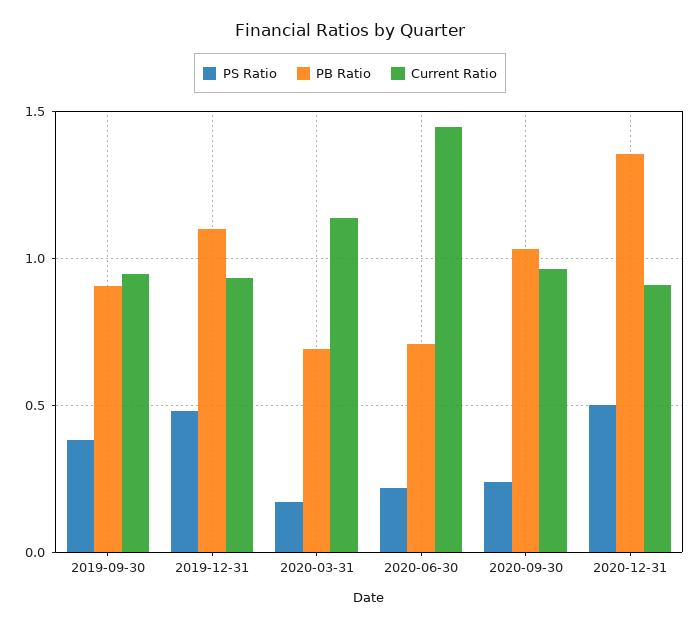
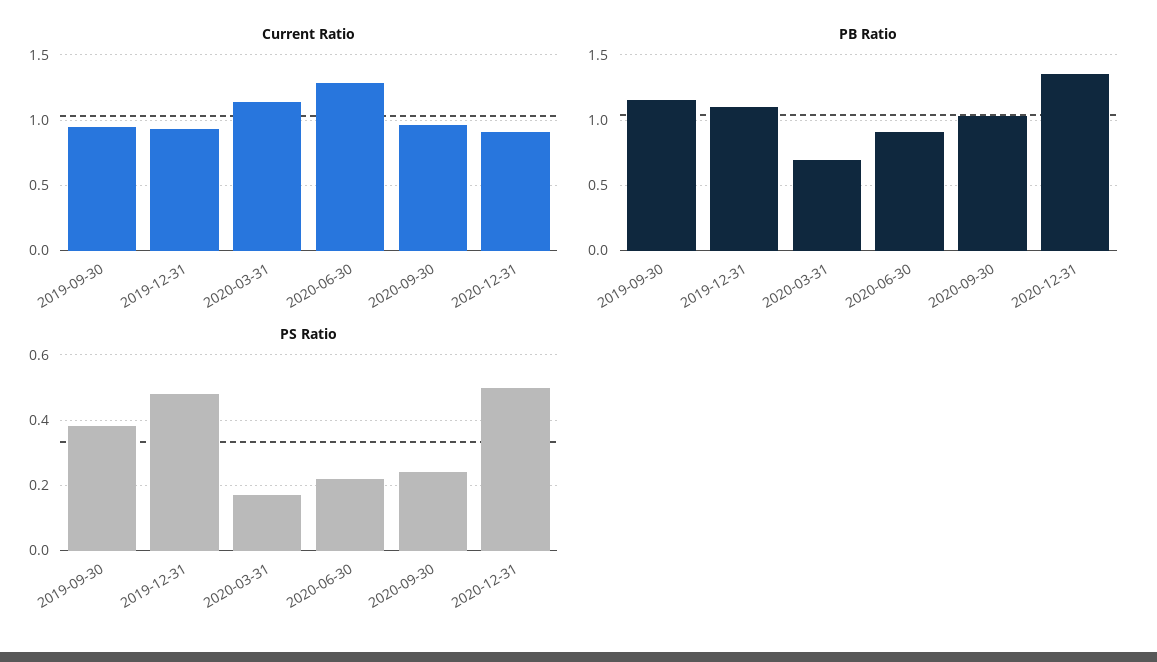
PB Ratio, 2019-09-30: 0.9 -> 1.15
PB Ratio, 2020-06-30: 0.7 -> 0.9
Current Ratio, 2020-06-30: 1.45 -> 1.3

